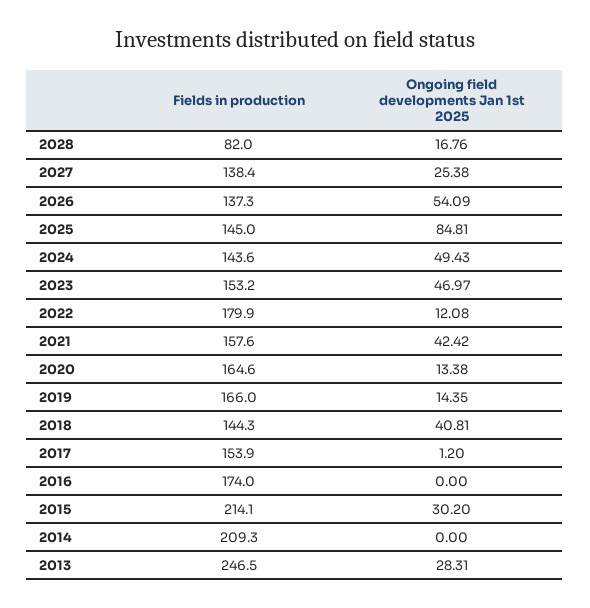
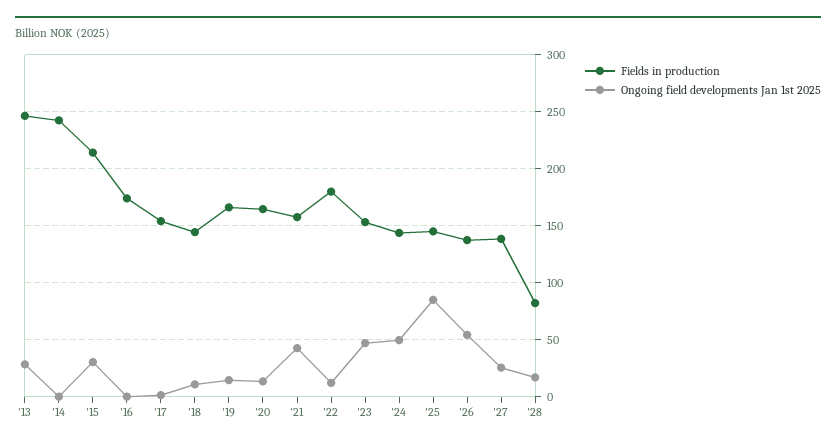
Ongoing field developments Jan 1st 2025, 2018: 40.81 -> 10
Fields in production, 2014: 209.3 -> 240

